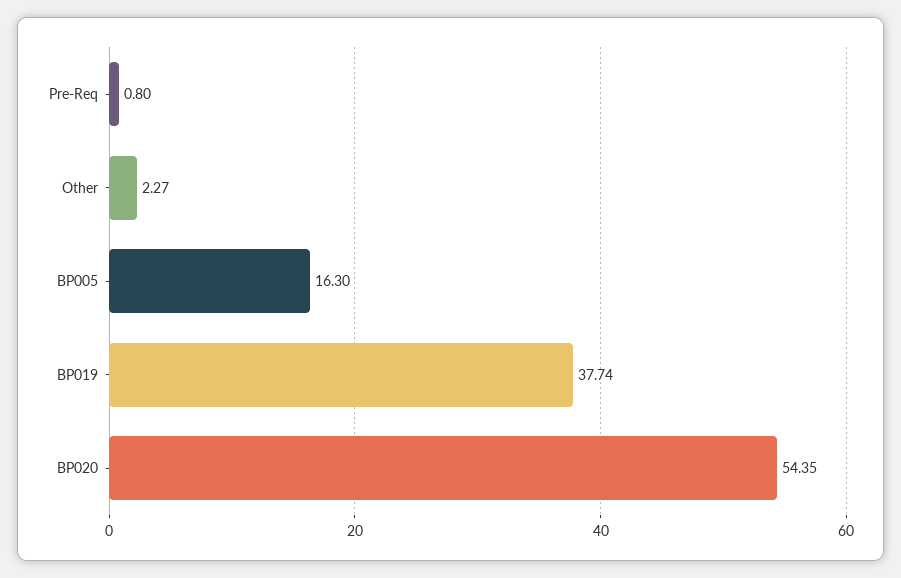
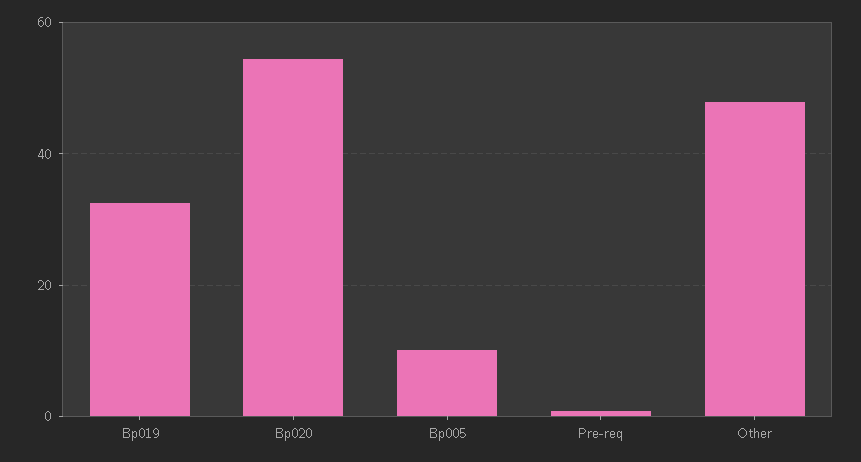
Other: 2.27 -> 48
BP005: 16.3 -> 10
BP019: 37.74 -> 32

